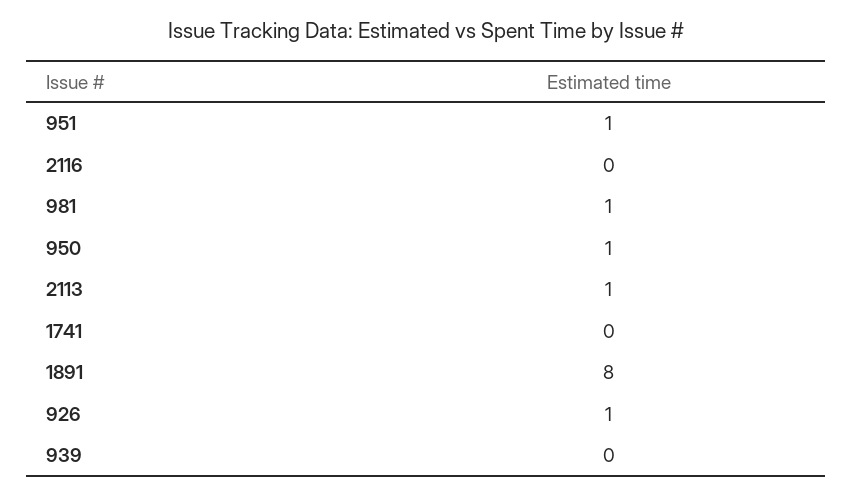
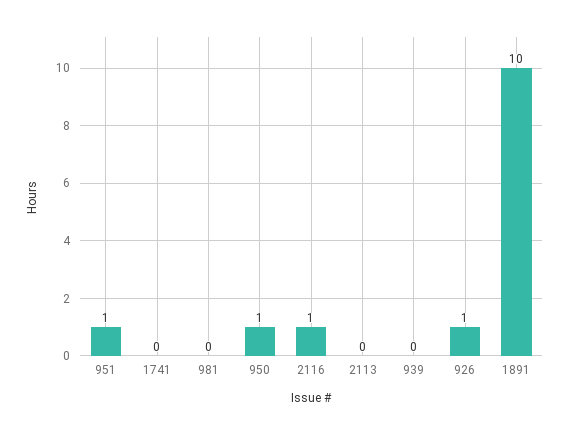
2116: 0 -> 1
981: 1 -> 0
2113: 1 -> 0
1891: 8 -> 10

